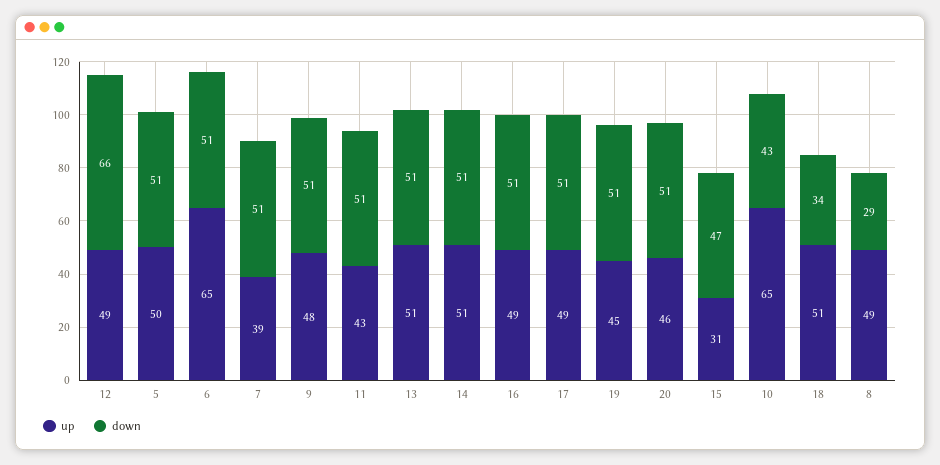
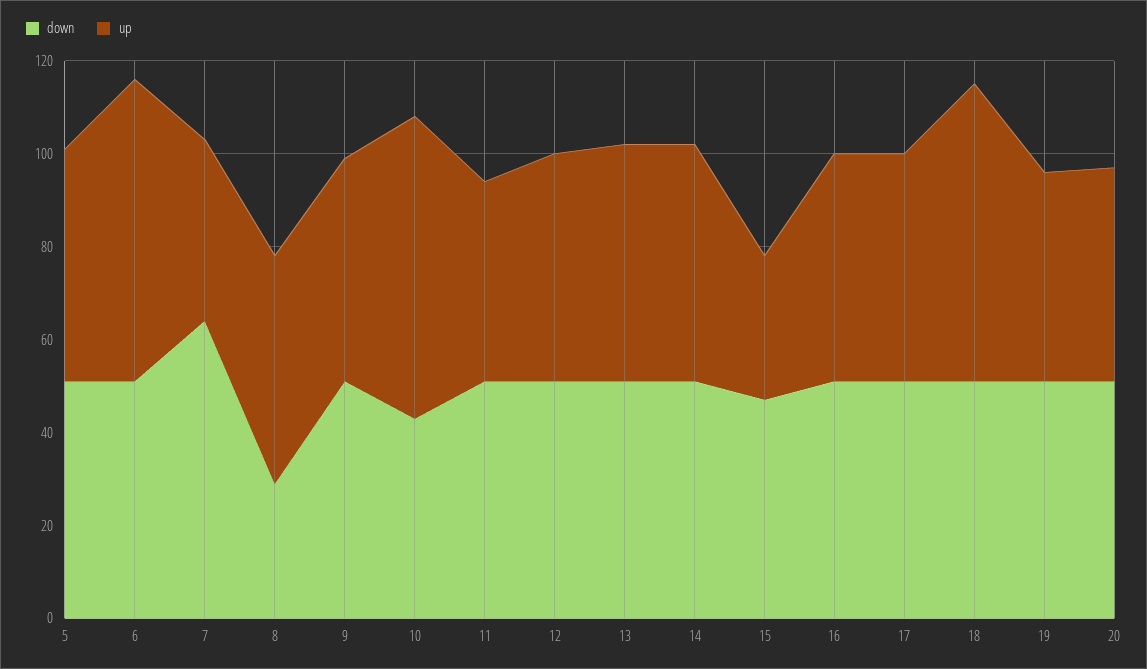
down, 12: 66 -> 50
down, 7: 51 -> 65
up, 18: 51 -> 65
down, 18: 34 -> 50

